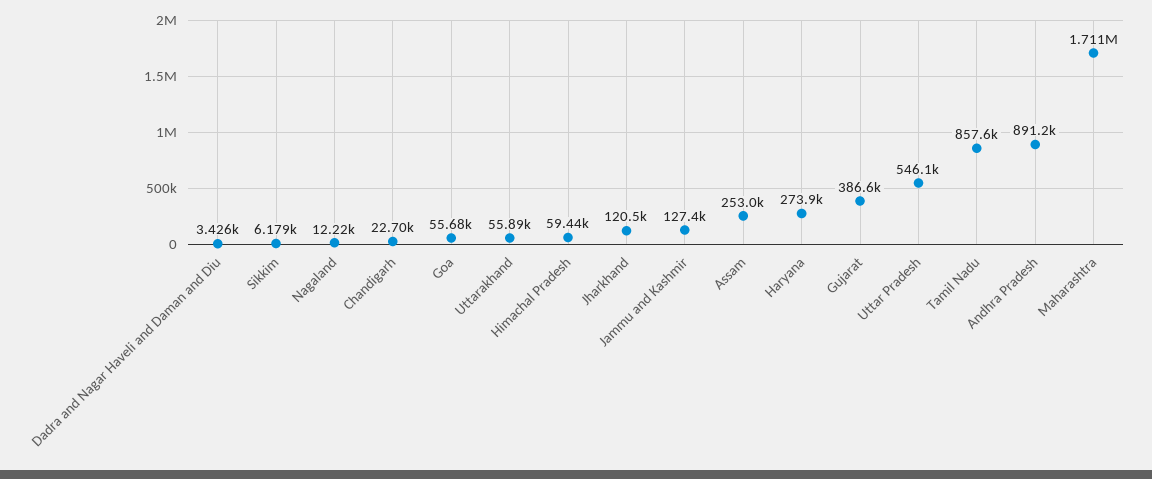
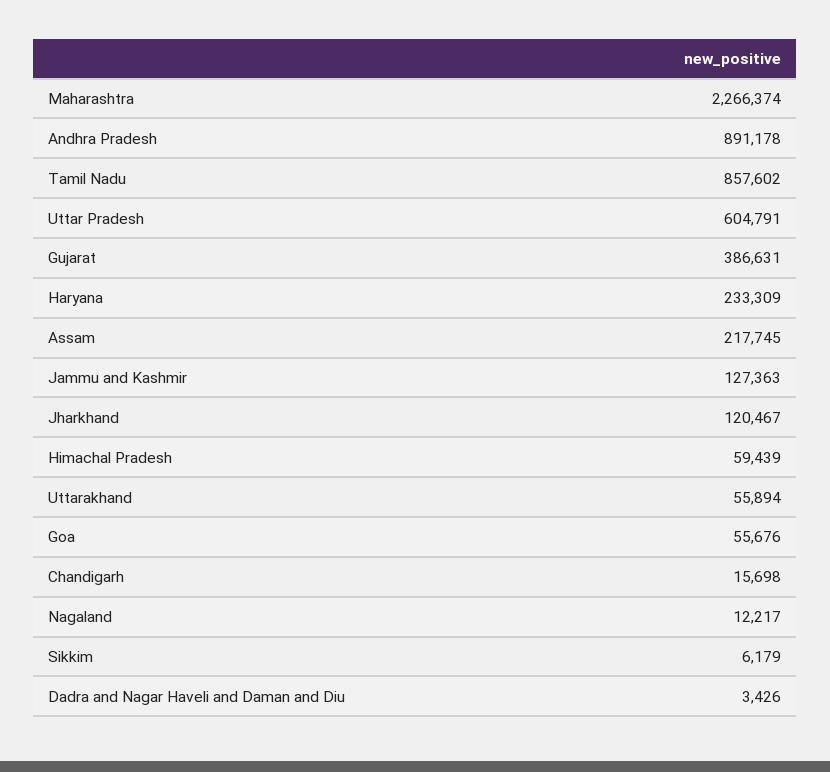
Chandigarh: 22700 -> 15698
Assam: 253000 -> 217745
Haryana: 273900 -> 233309
Uttar Pradesh: 546100 -> 604791
Maharashtra: 1711000 -> 2266374

